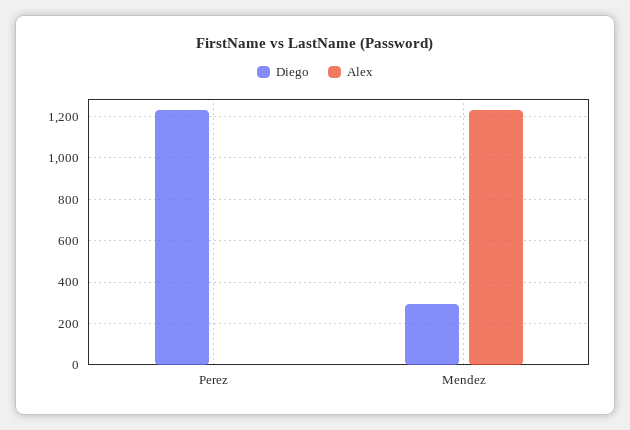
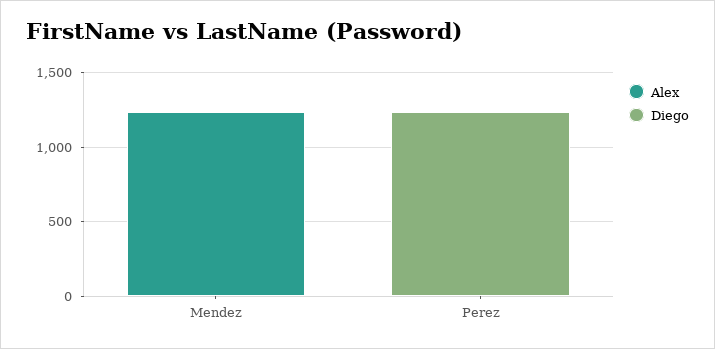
Diego, Mendez: 300 -> 0

